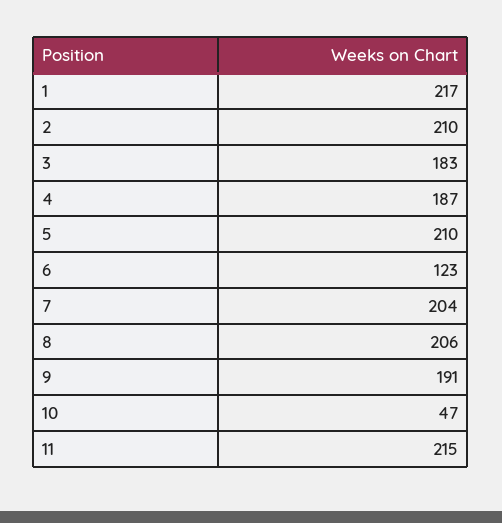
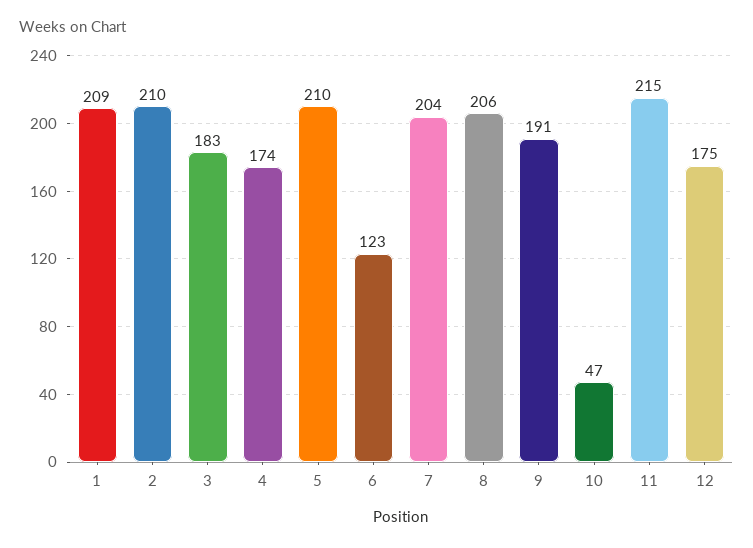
1: 217 -> 209
4: 187 -> 174
12: none -> 175

